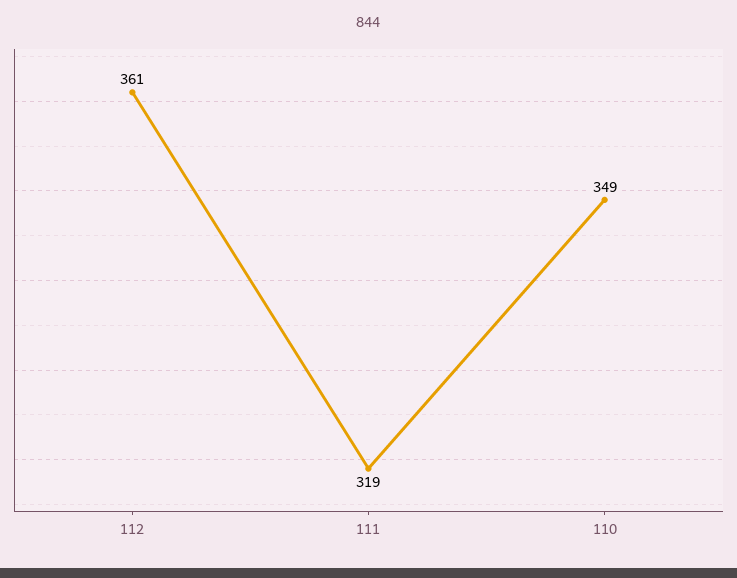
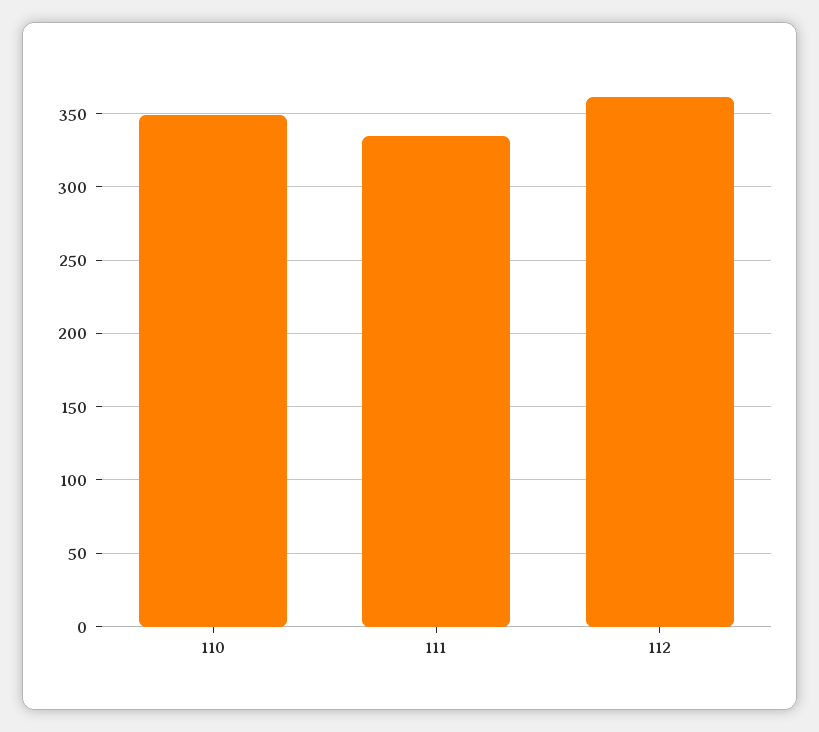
111: 319 -> 335

